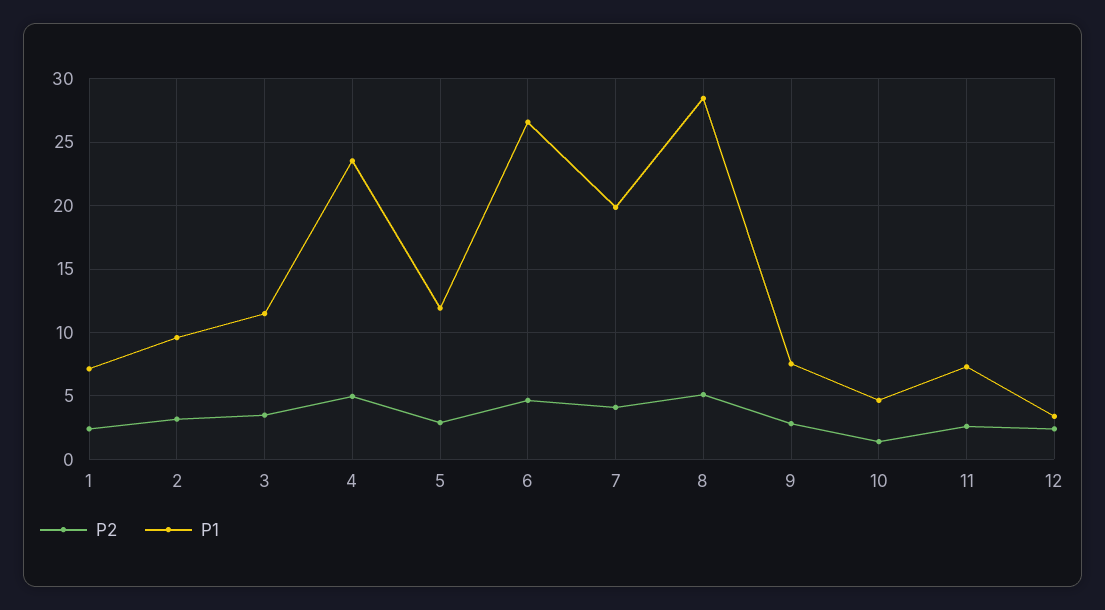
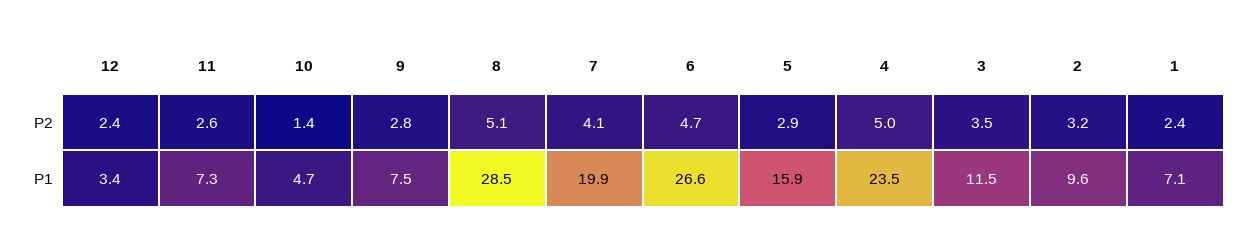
P1, 5: 12 -> 15.9

